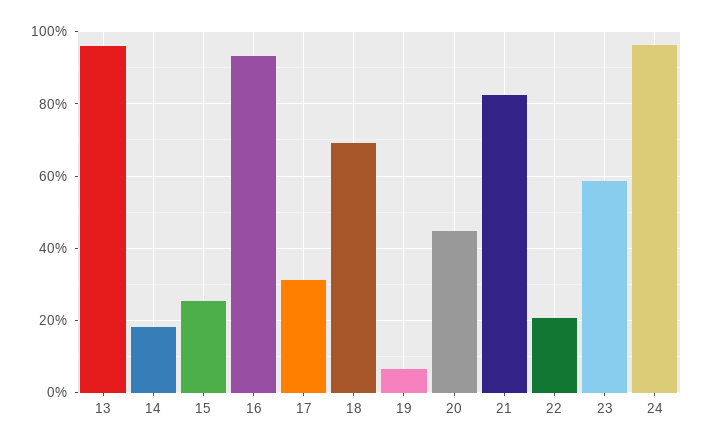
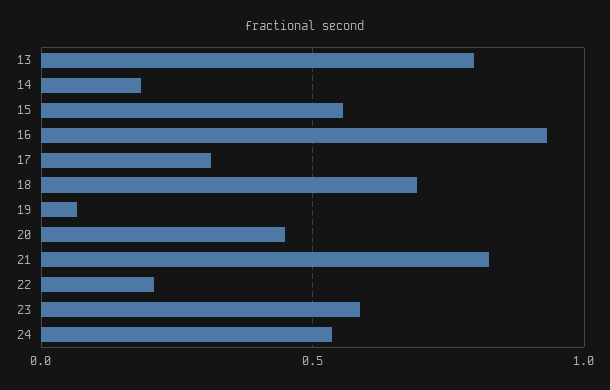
13: 0.96 -> 0.8
15: 0.26 -> 0.55
24: 0.96 -> 0.55

